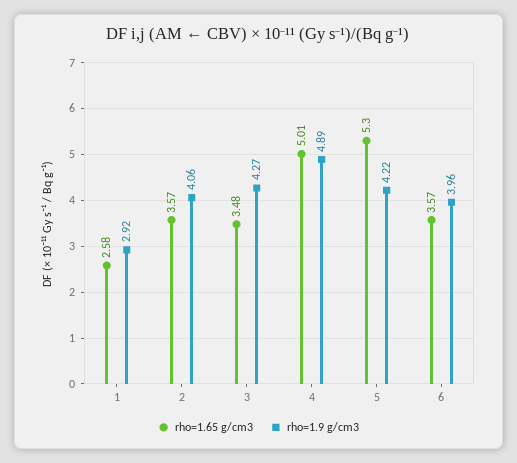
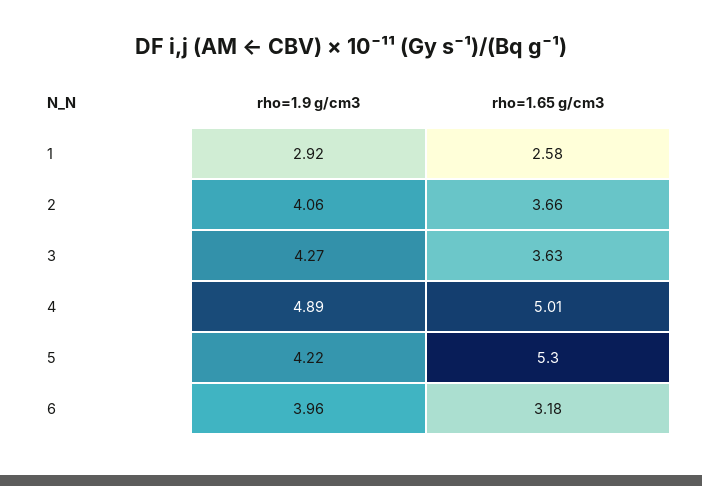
rho=1.65 g/cm3, 2: 3.57 -> 3.66
rho=1.65 g/cm3, 3: 3.48 -> 3.63
rho=1.65 g/cm3, 6: 3.57 -> 3.18

